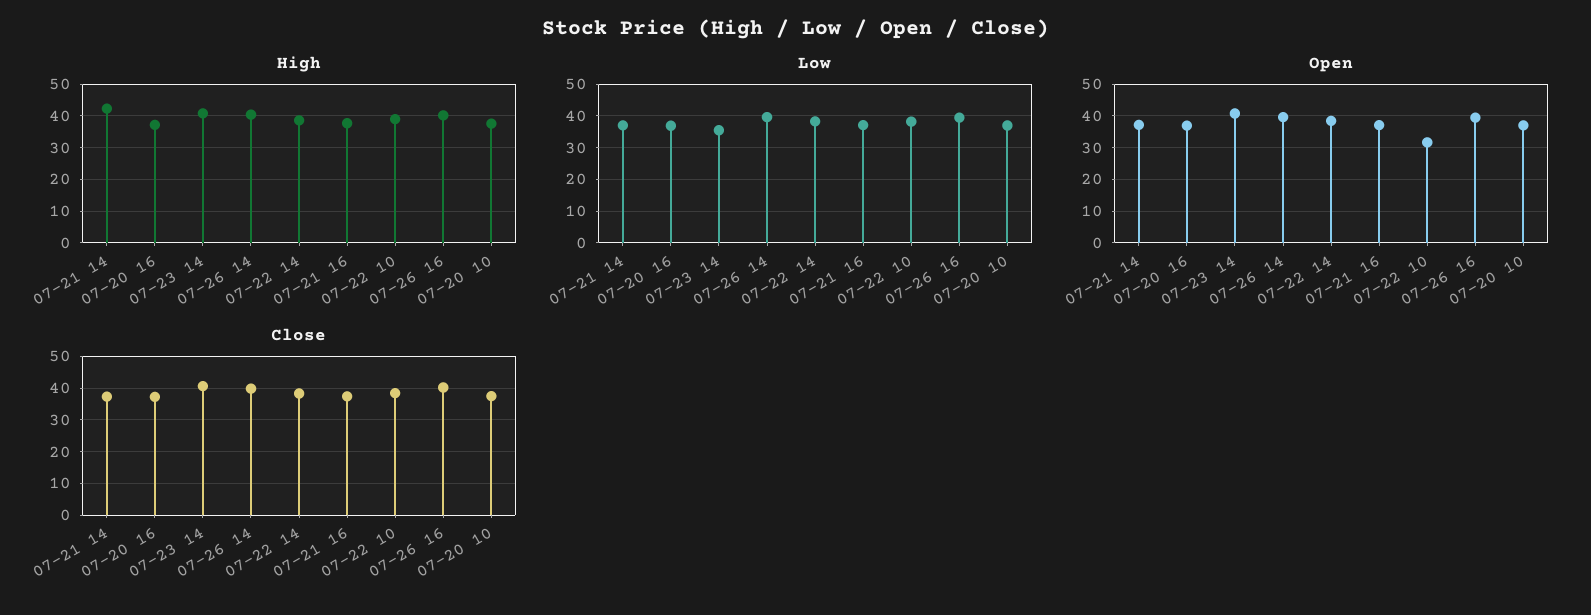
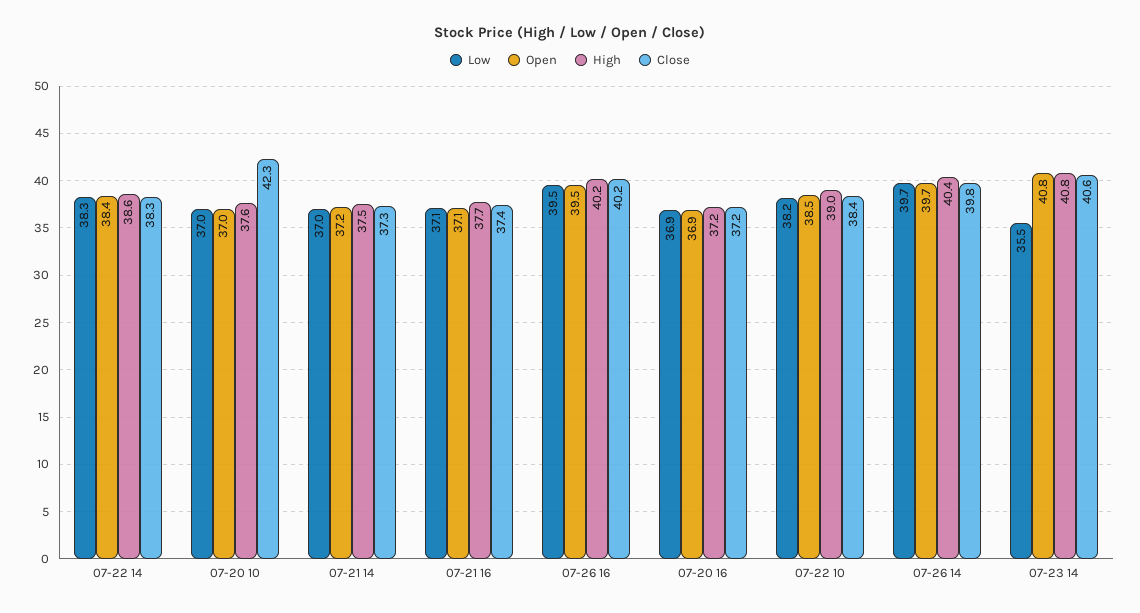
High, 07-21 14: 42 -> 37.5
Open, 07-22 10: 32 -> 38.5
Close, 07-20 10: 38 -> 42.3

